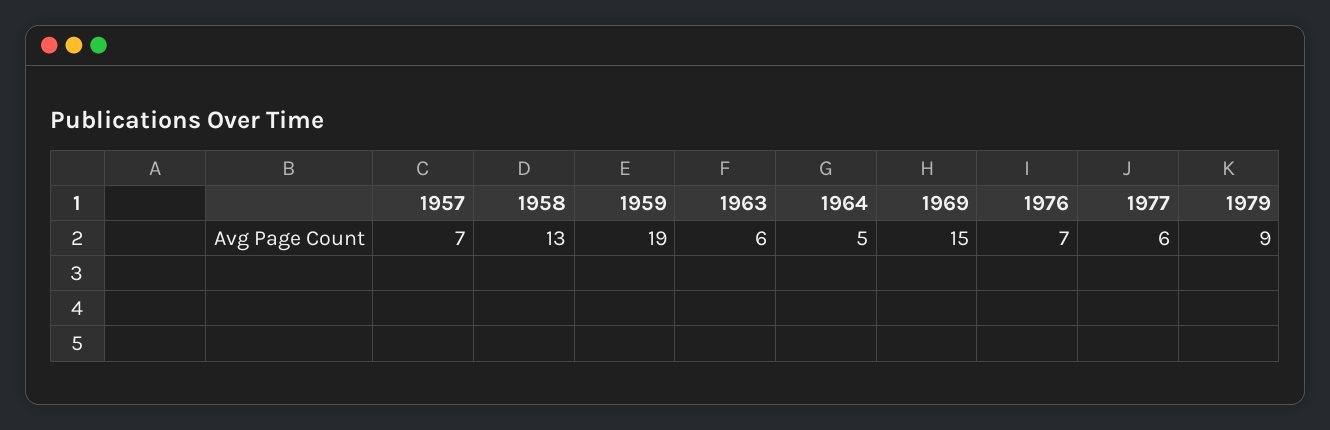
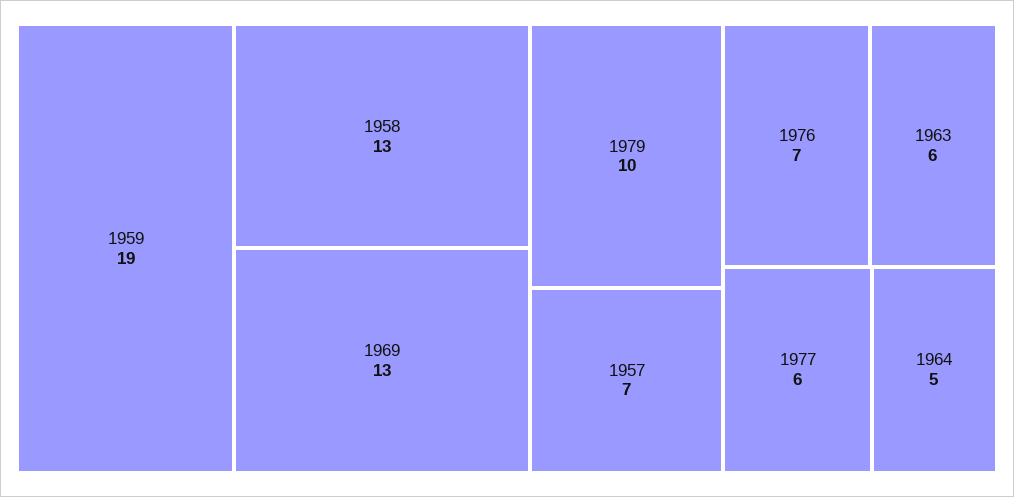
1969: 15 -> 13
1979: 9 -> 10

